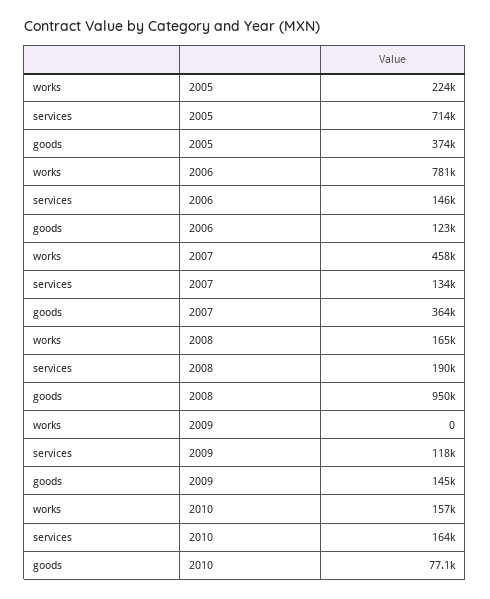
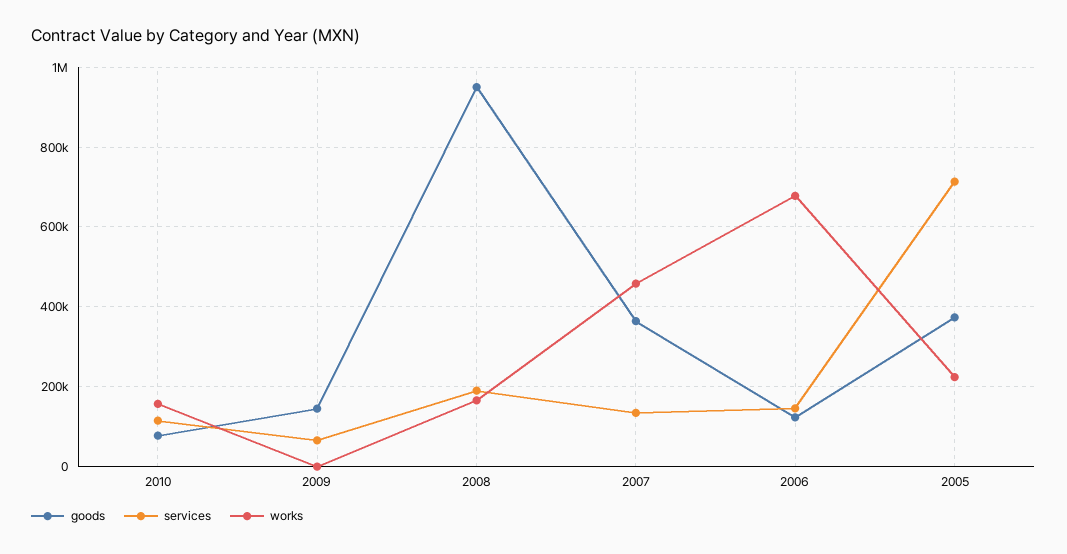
works, 2006: 781000 -> 680000
services, 2009: 118000 -> 60000
services, 2010: 164000 -> 120000

